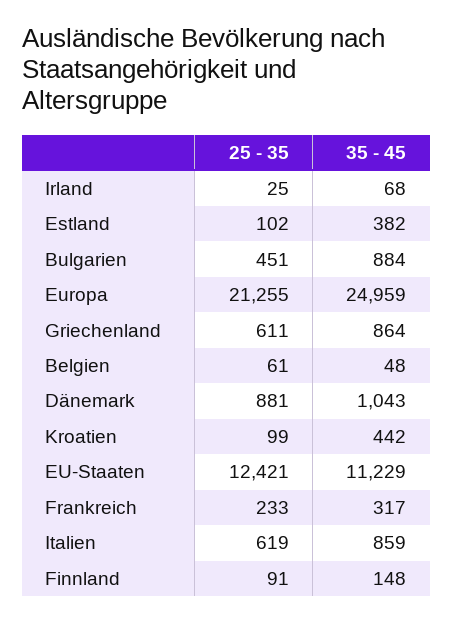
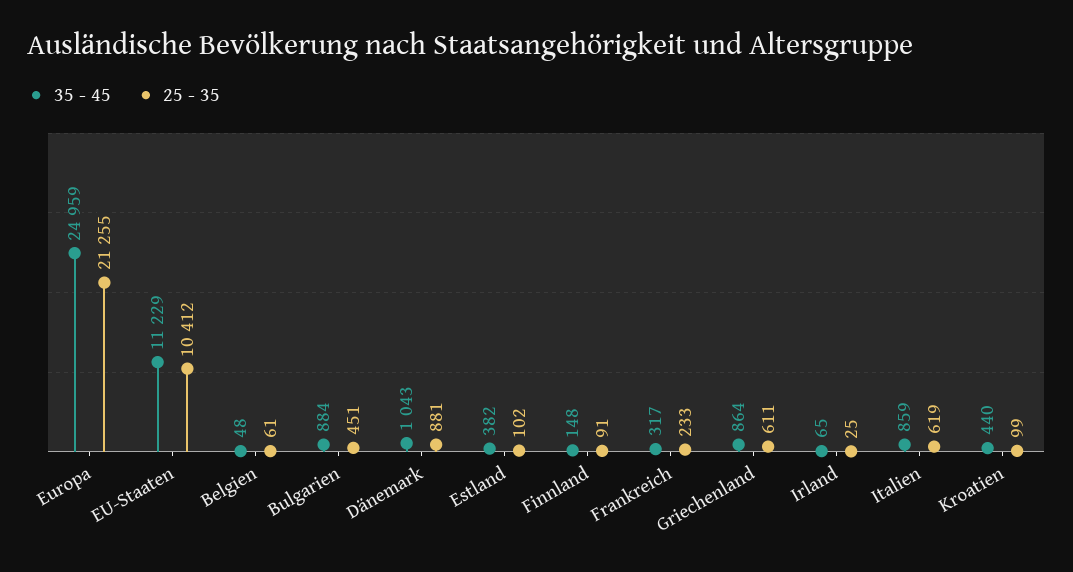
35 - 45, Irland: 68 -> 65
35 - 45, Kroatien: 442 -> 440
25 - 35, EU-Staaten: 12421 -> 10412

